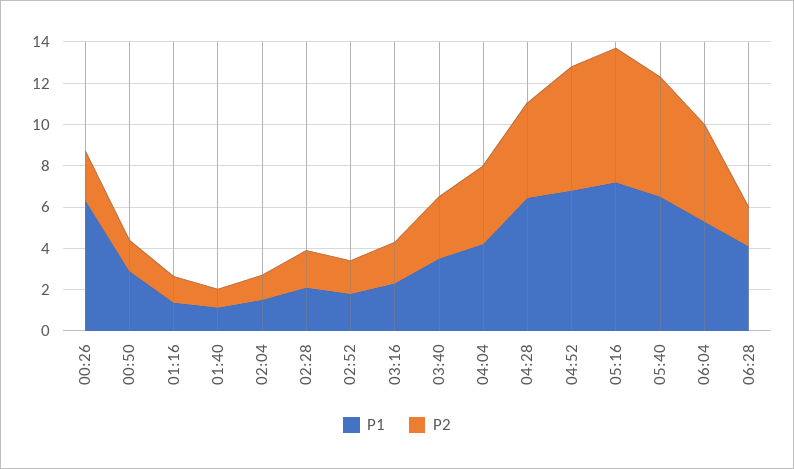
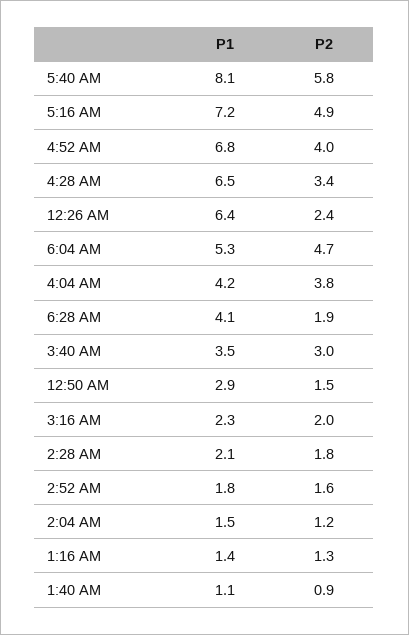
P2, 04:28: 4.5 -> 3.4
P2, 04:52: 6 -> 4
P2, 05:16: 6.5 -> 4.9
P1, 05:40: 6.5 -> 8.1

